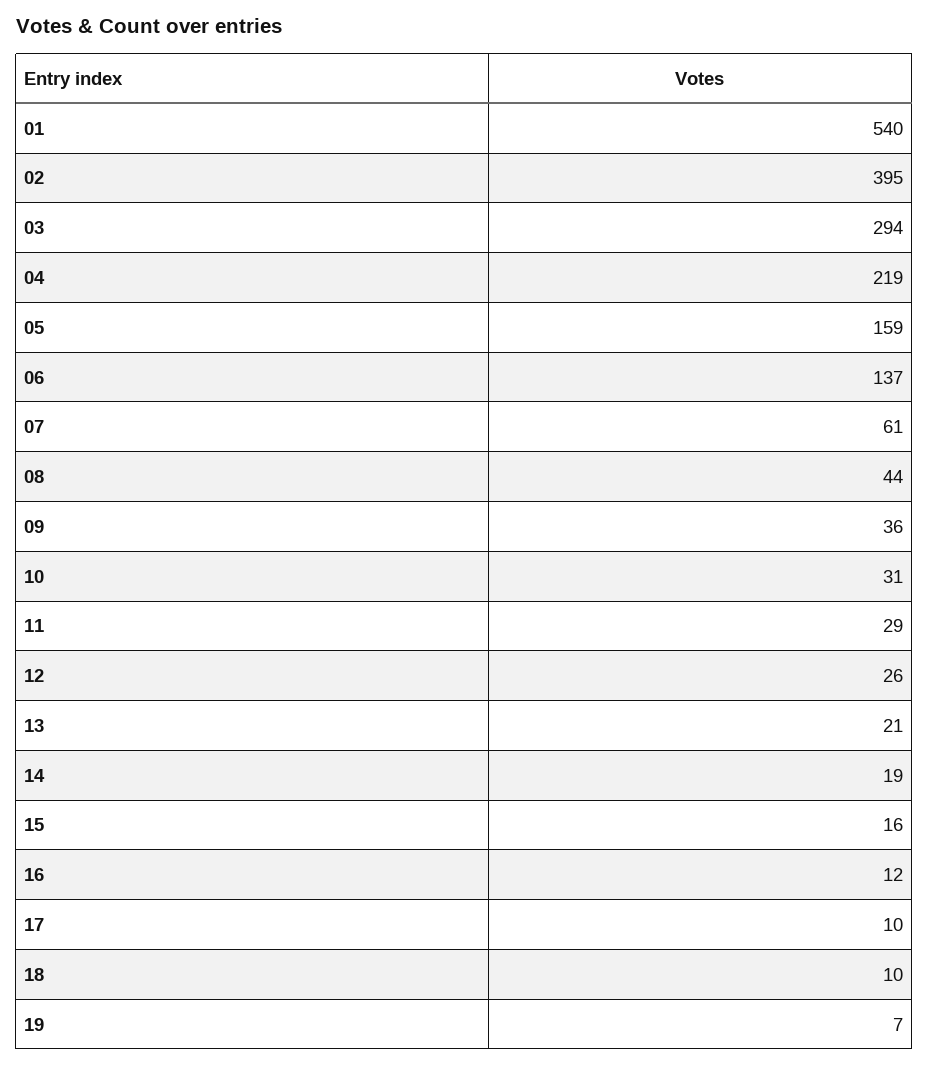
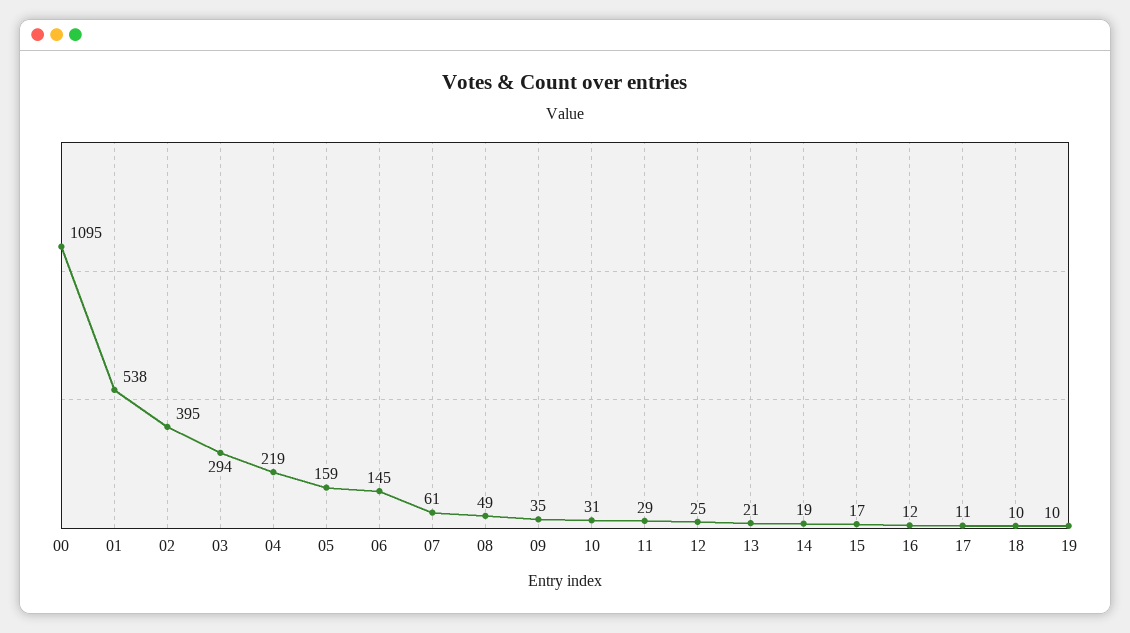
01: 540 -> 538
06: 137 -> 145
08: 44 -> 49
09: 36 -> 35
12: 26 -> 25
15: 16 -> 17
17: 10 -> 11
19: 7 -> 10
00: none -> 1095

